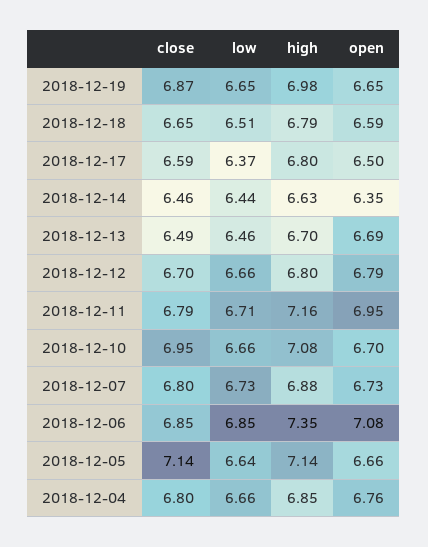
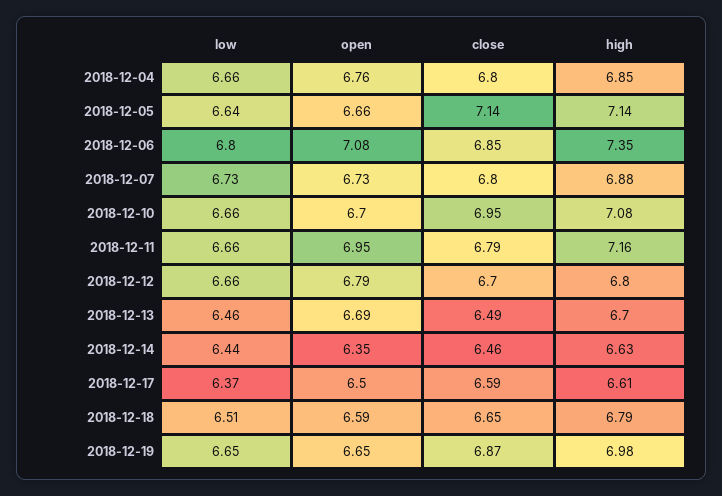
high, 2018-12-17: 6.8 -> 6.61
low, 2018-12-11: 6.71 -> 6.66
low, 2018-12-06: 6.85 -> 6.8

